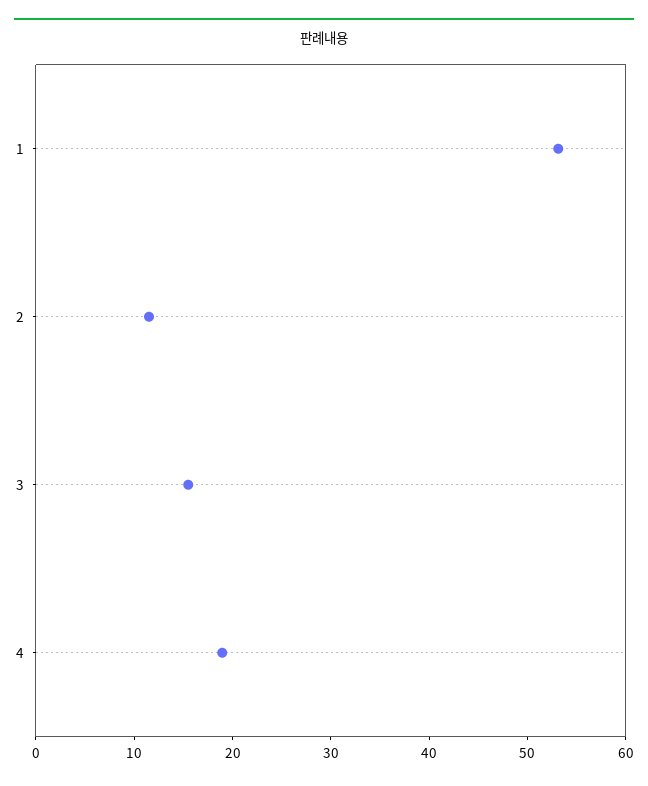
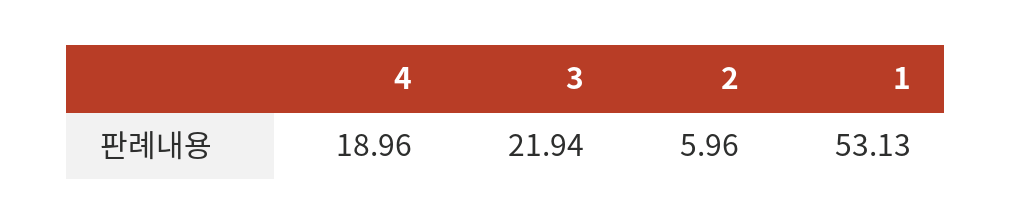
2: 12 -> 5.96
3: 16 -> 21.94

